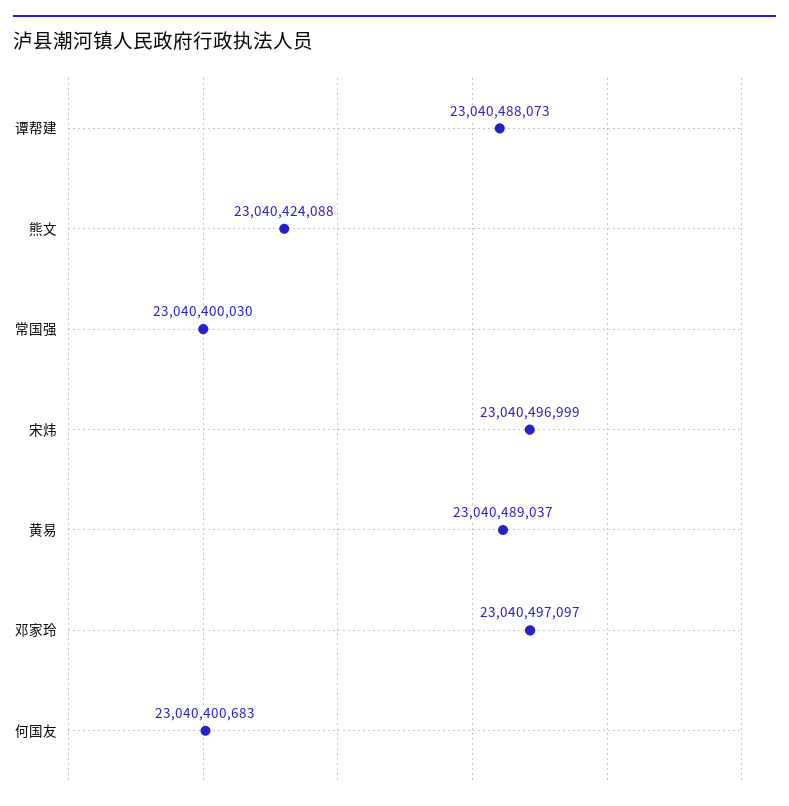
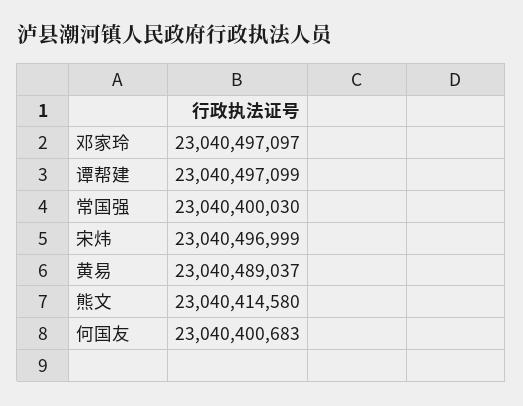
谭帮建: 23040488073 -> 23040497099
熊文: 23040424088 -> 23040414580

